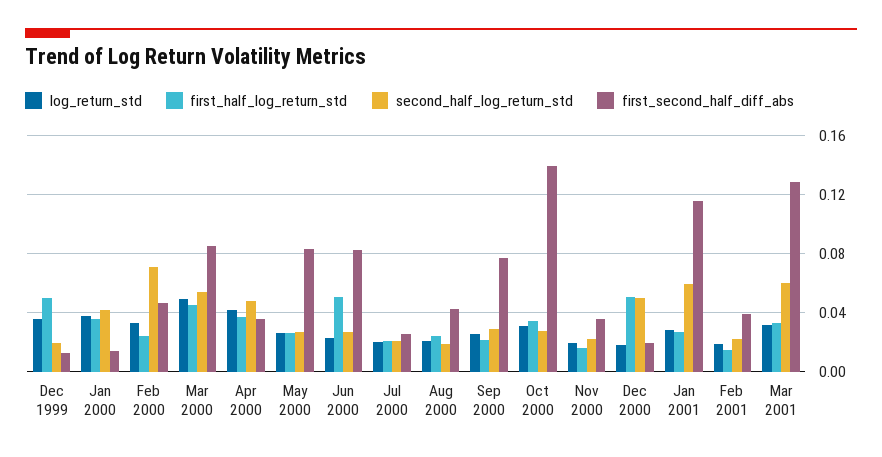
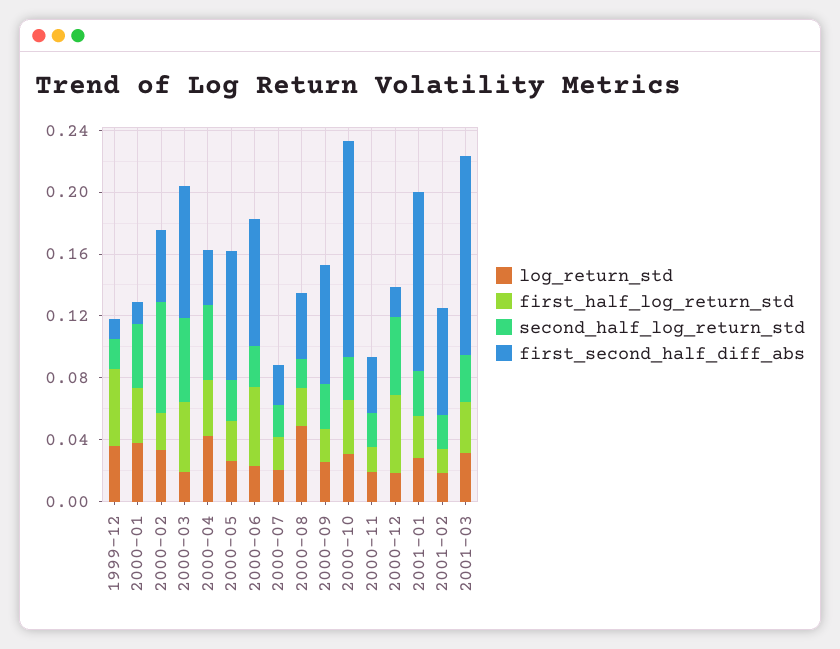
log_return_std, Mar 2000: 0.05 -> 0.02
log_return_std, Aug 2000: 0.02 -> 0.05
second_half_log_return_std, Jan 2001: 0.06 -> 0.03
first_second_half_diff_abs, Feb 2001: 0.04 -> 0.07
second_half_log_return_std, Mar 2001: 0.06 -> 0.03

